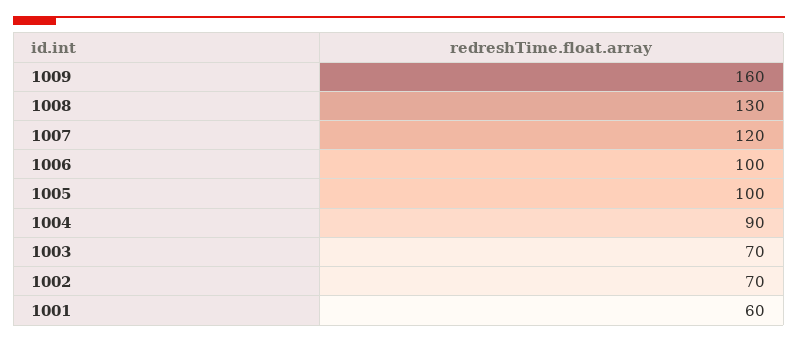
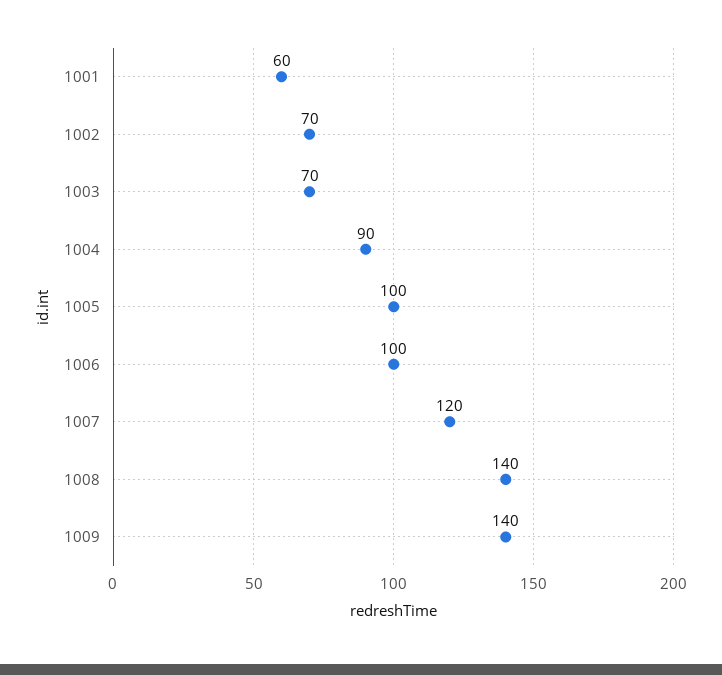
1009: 160 -> 140
1008: 130 -> 140

